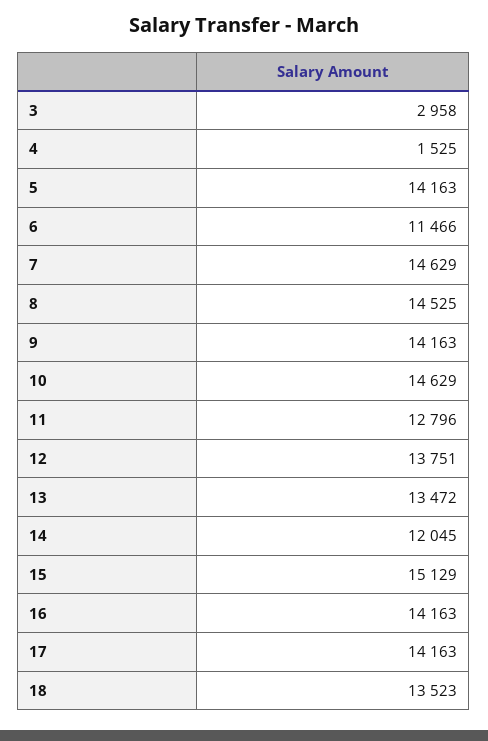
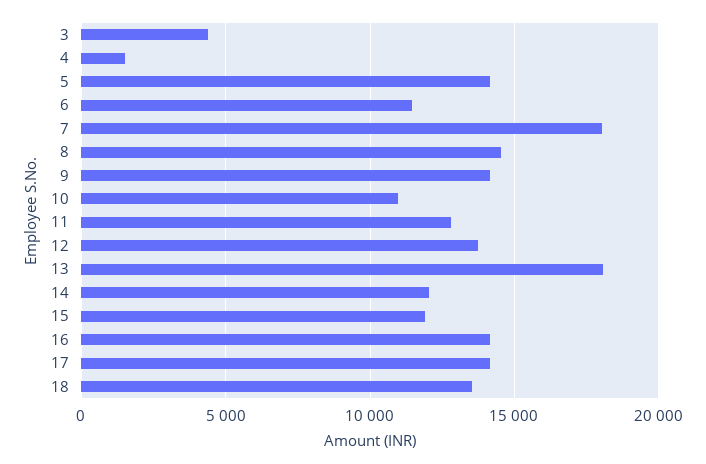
3: 2958 -> 4500
7: 14629 -> 18000
10: 14629 -> 11000
13: 13472 -> 18000
15: 15129 -> 12000

